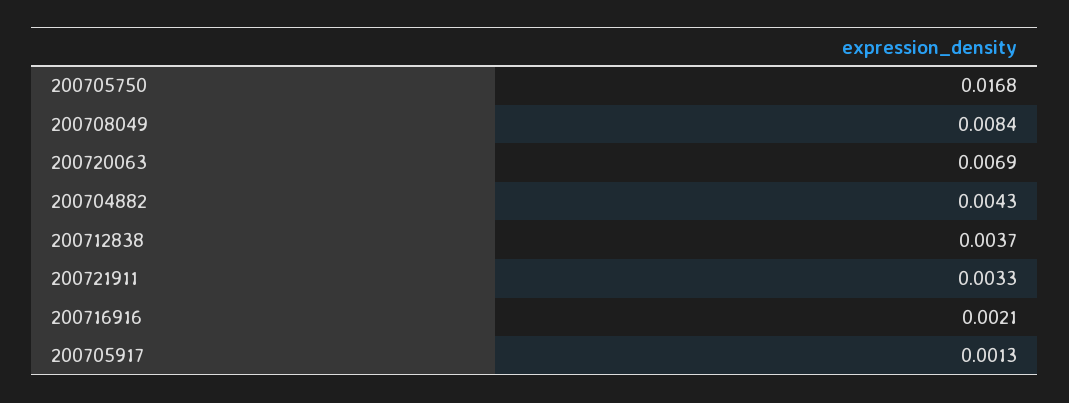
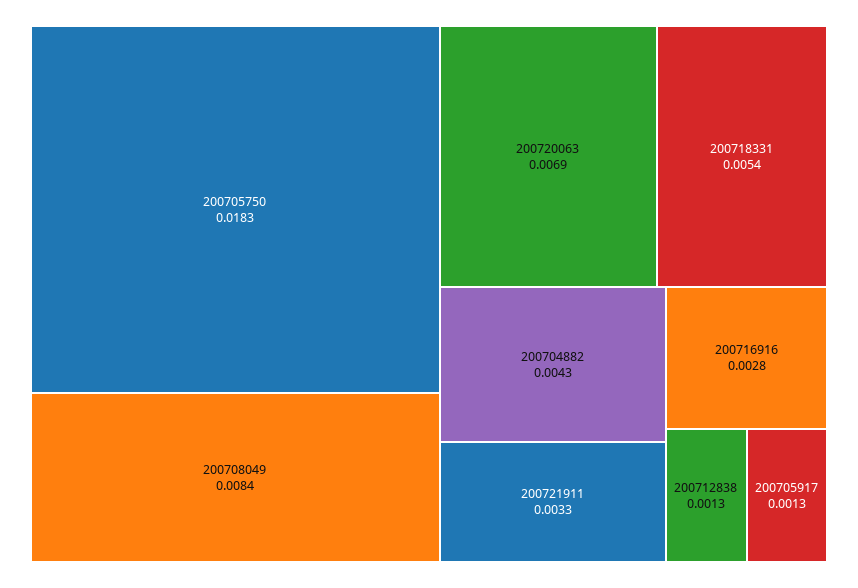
200705750: 0.0168 -> 0.0183
200712838: 0.0037 -> 0.0013
200716916: 0.0021 -> 0.0028
200718331: none -> 0.0054

